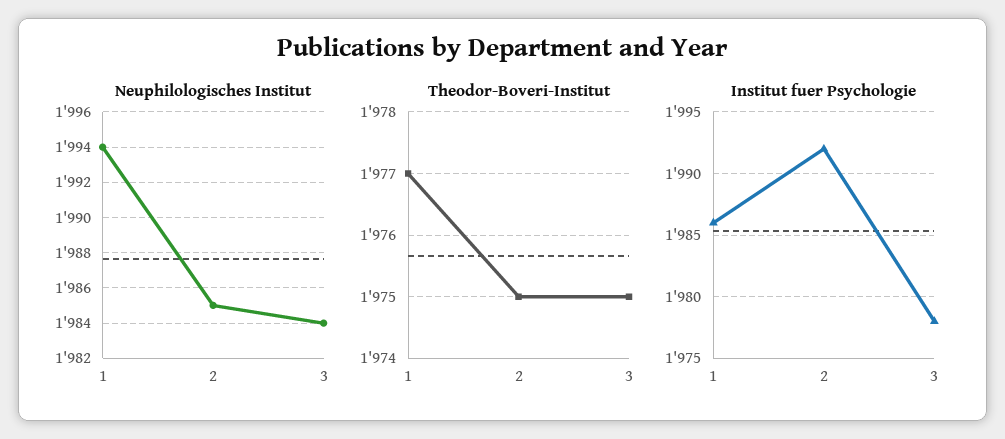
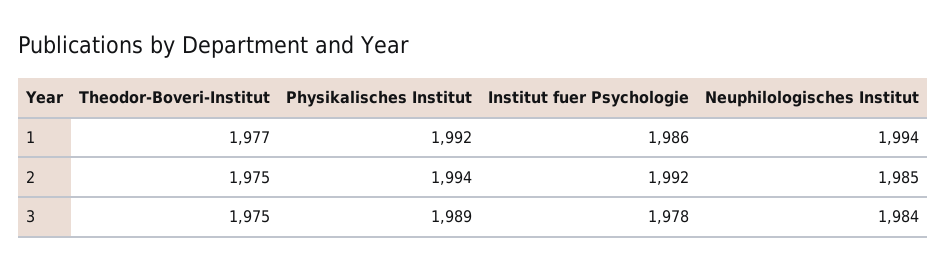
Physikalisches Institut, 1: none -> 1992
Physikalisches Institut, 2: none -> 1994
Physikalisches Institut, 3: none -> 1989

